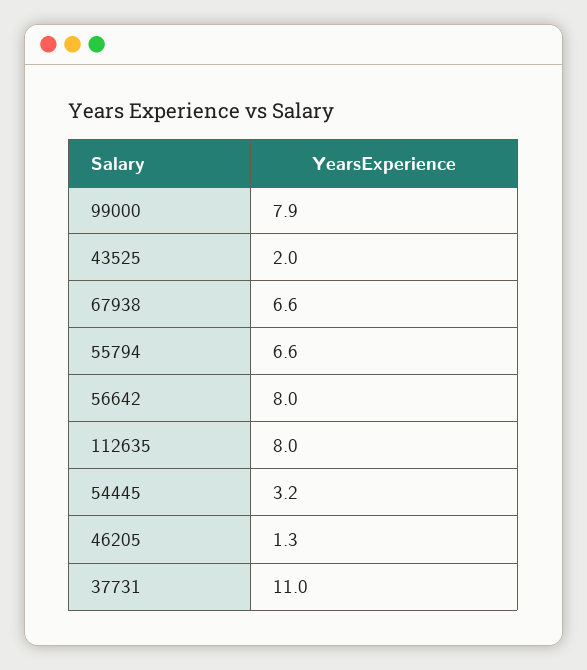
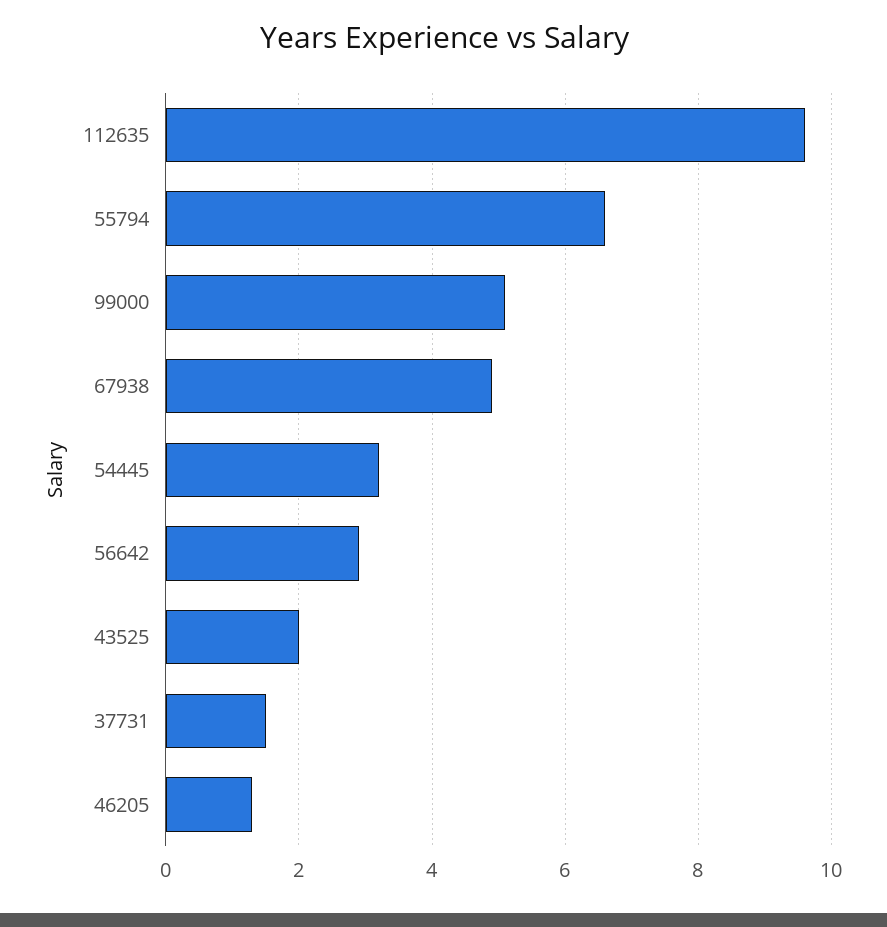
99000: 7.9 -> 5
67938: 6.6 -> 5
56642: 8 -> 3
112635: 8 -> 9.5
37731: 11 -> 1.5

